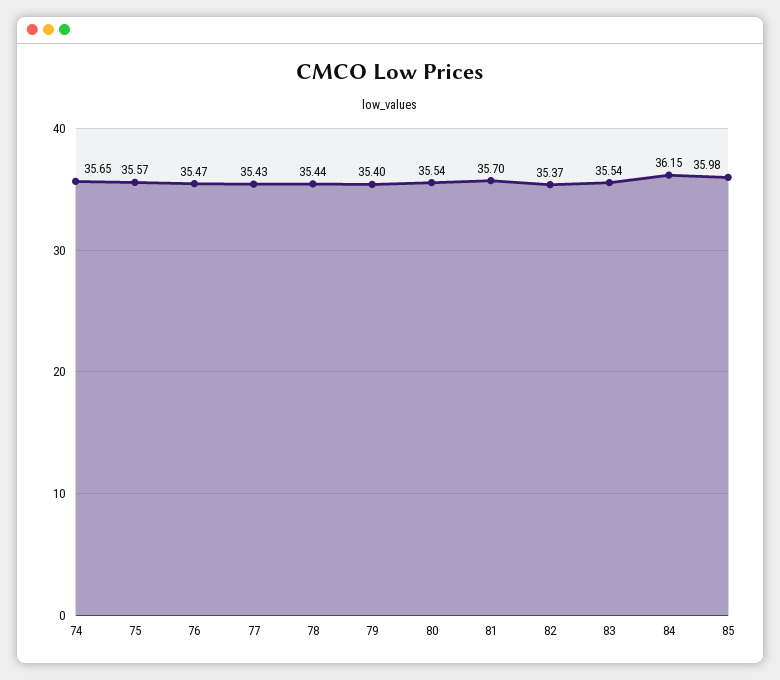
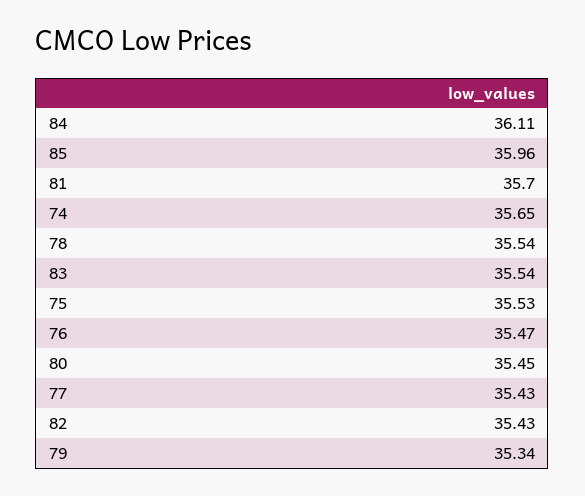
75: 35.57 -> 35.53
78: 35.44 -> 35.54
79: 35.4 -> 35.34
80: 35.54 -> 35.45
82: 35.37 -> 35.43
84: 36.15 -> 36.11
85: 35.98 -> 35.96

